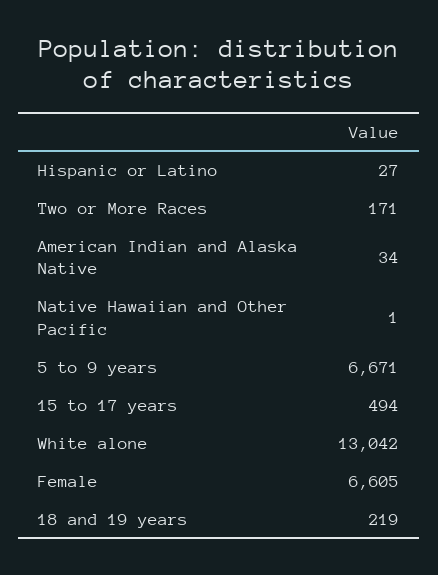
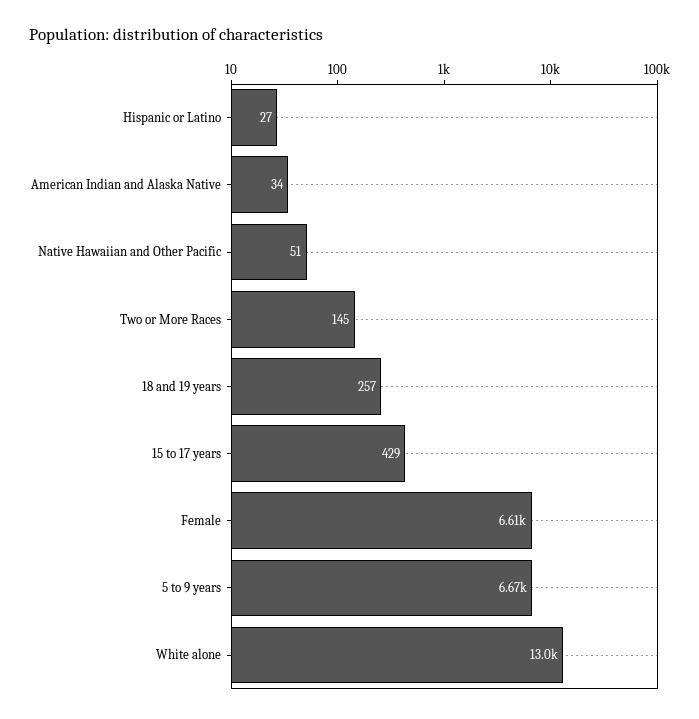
Two or More Races: 171 -> 145
Native Hawaiian and Other Pacific: 1 -> 51
15 to 17 years: 494 -> 429
18 and 19 years: 219 -> 257

